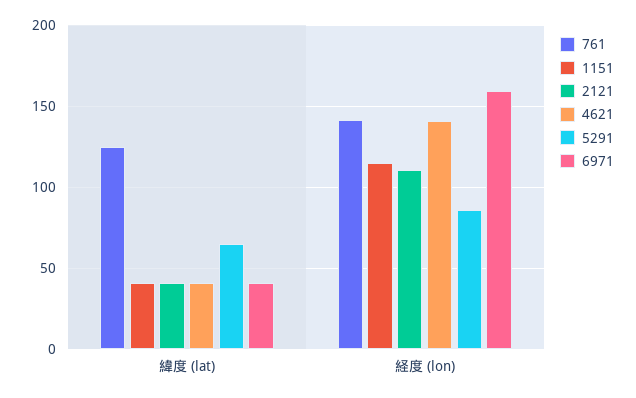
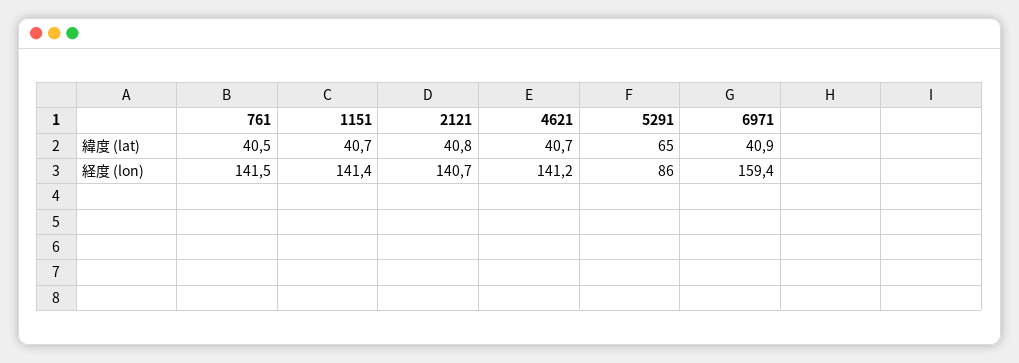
761, 緯度 (lat): 125 -> 40.5
1151, 経度 (lon): 115 -> 141.4
2121, 経度 (lon): 110 -> 140.7

